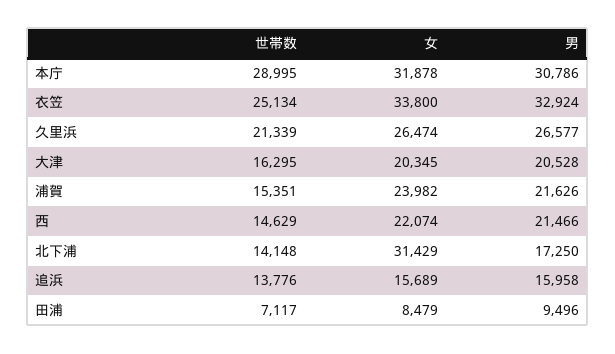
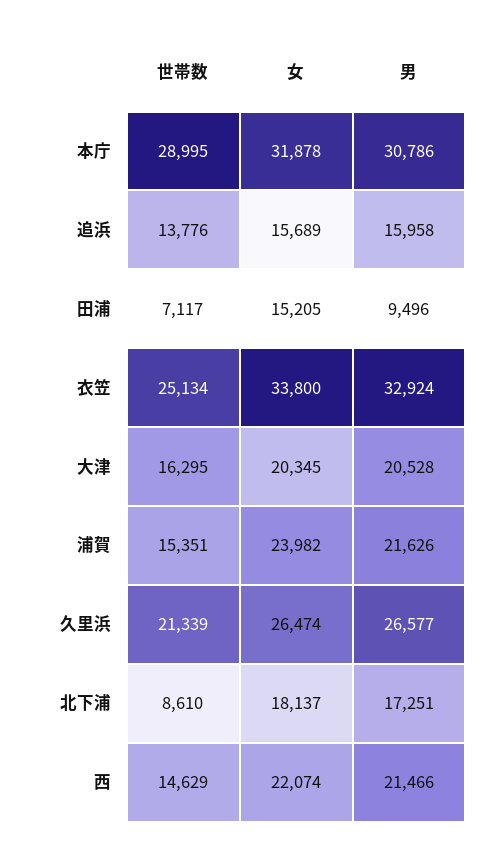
世帯数, 北下浦: 14148 -> 8610
女, 北下浦: 31429 -> 18137
男, 北下浦: 17250 -> 17251
女, 田浦: 8479 -> 15205

